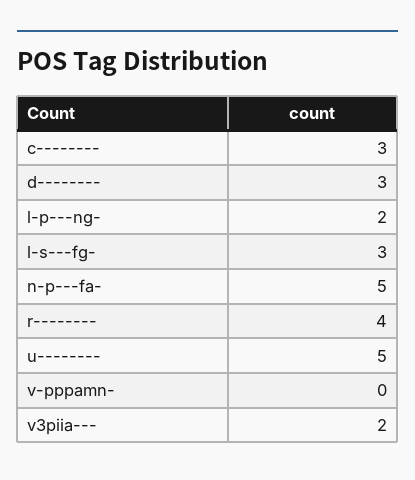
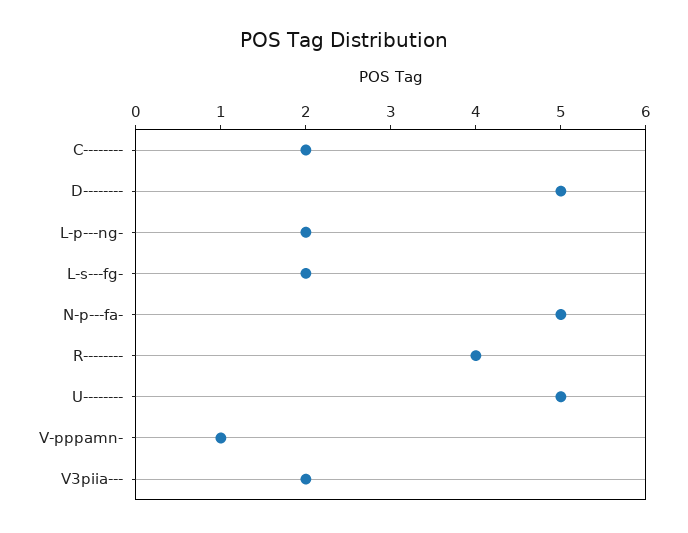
c--------: 3 -> 2
d--------: 3 -> 5
l-s---fg-: 3 -> 2
v-pppamn-: 0 -> 1

